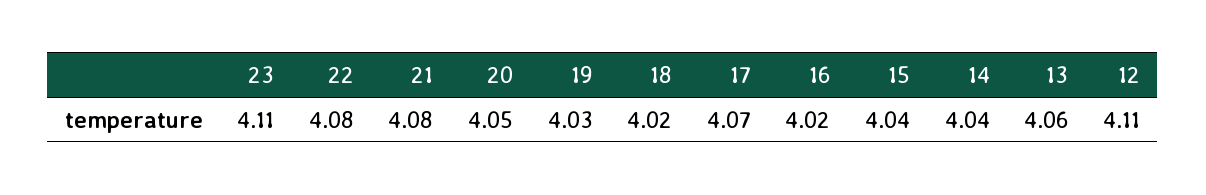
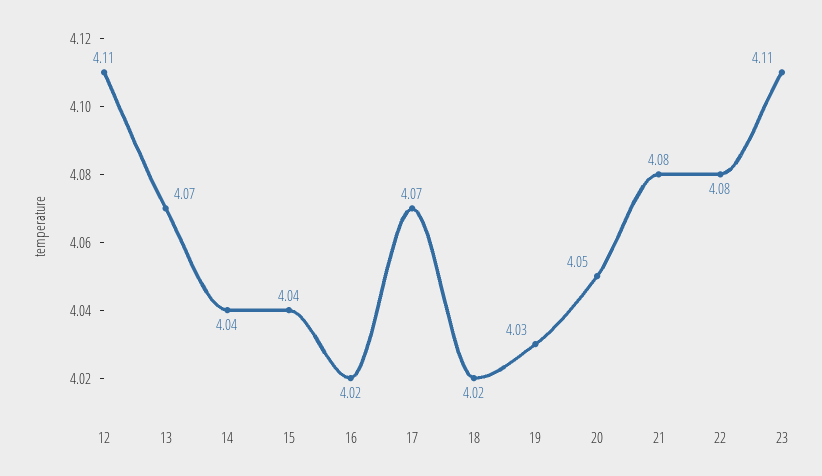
13: 4.06 -> 4.07

